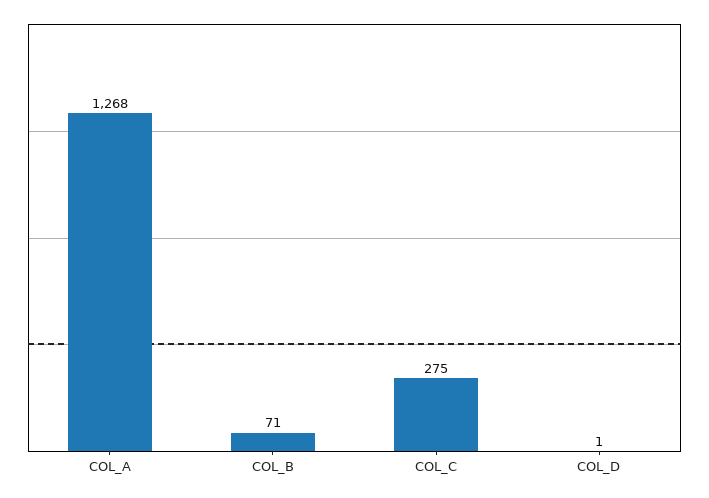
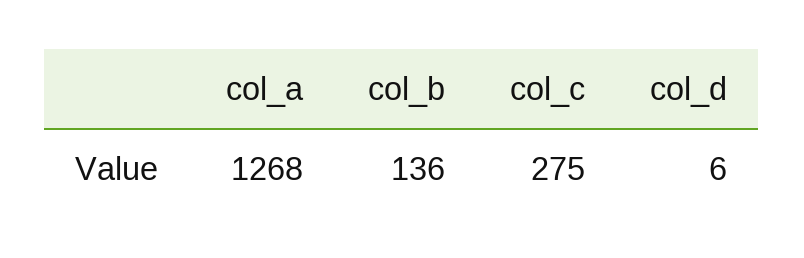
COL_B: 71 -> 136
COL_D: 1 -> 6

